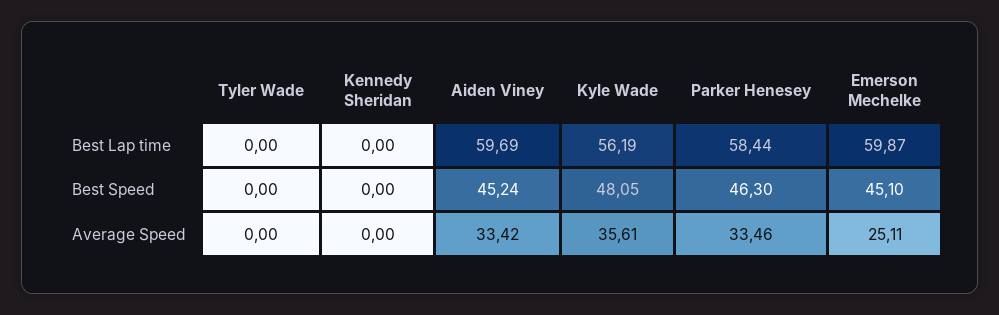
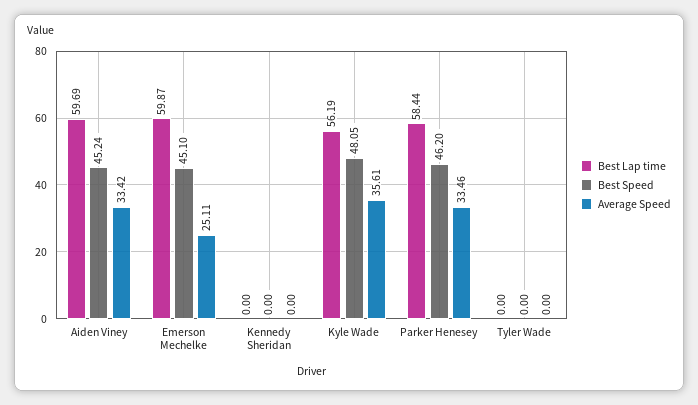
Best Speed, Parker Henesey: 46.3 -> 46.2

